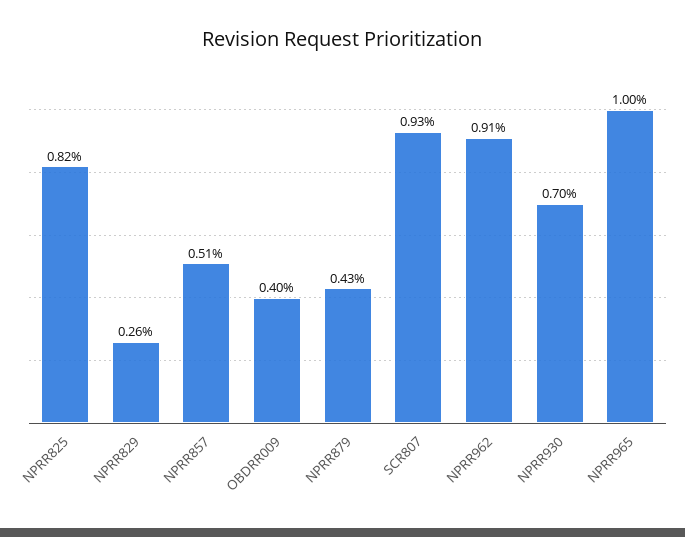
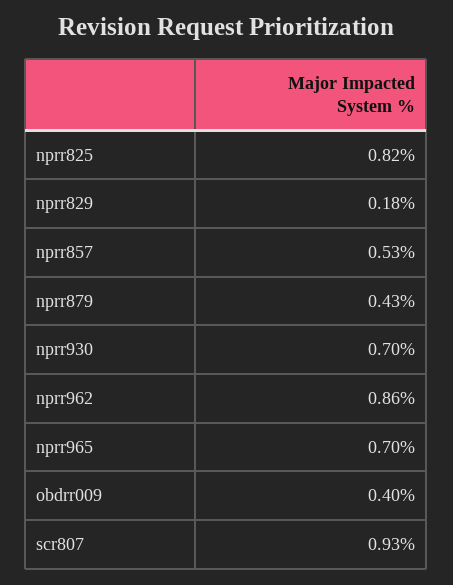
NPRR829: 0.26 -> 0.18
NPRR857: 0.51 -> 0.53
NPRR962: 0.91 -> 0.86
NPRR965: 1 -> 0.7

